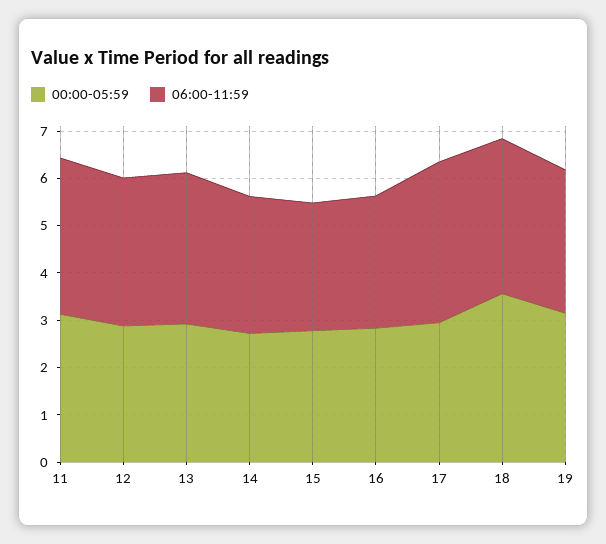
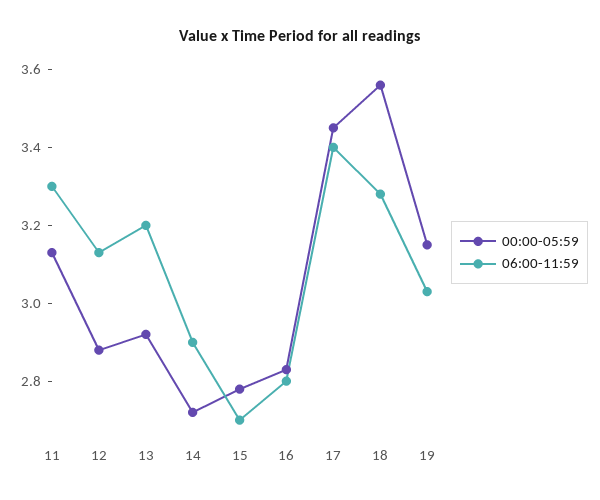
00:00-05:59, 17: 3 -> 3.45

